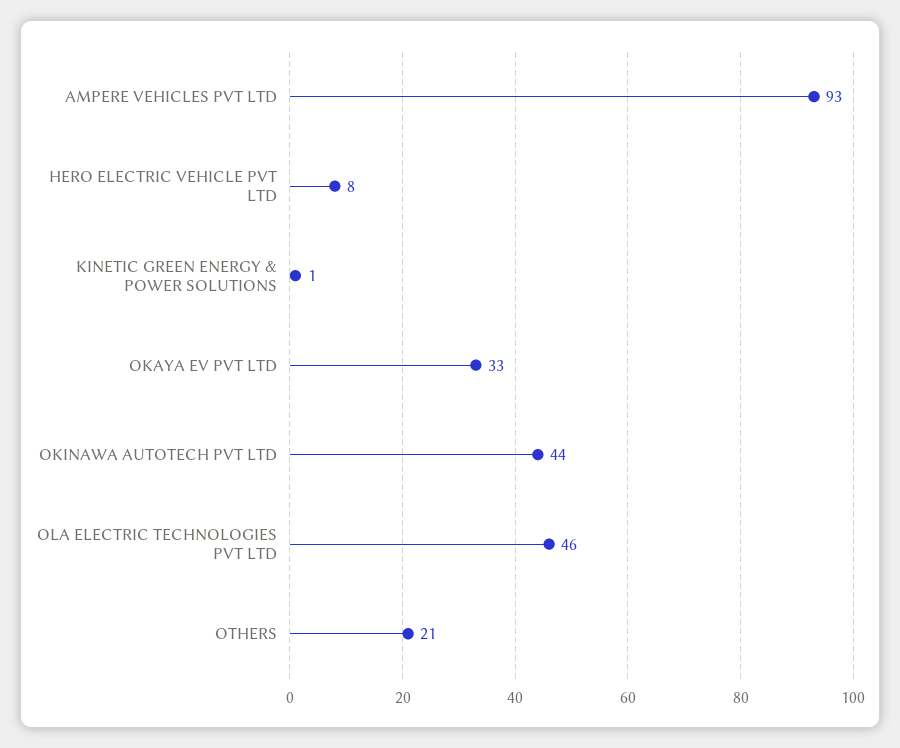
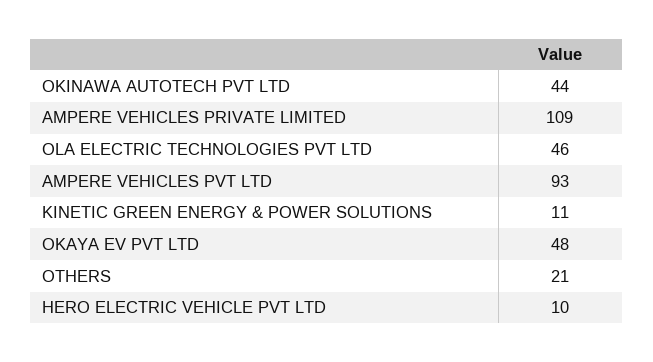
HERO ELECTRIC VEHICLE PVT LTD: 8 -> 10
KINETIC GREEN ENERGY & POWER SOLUTIONS: 1 -> 11
OKAYA EV PVT LTD: 33 -> 48
AMPERE VEHICLES PRIVATE LIMITED: none -> 109

